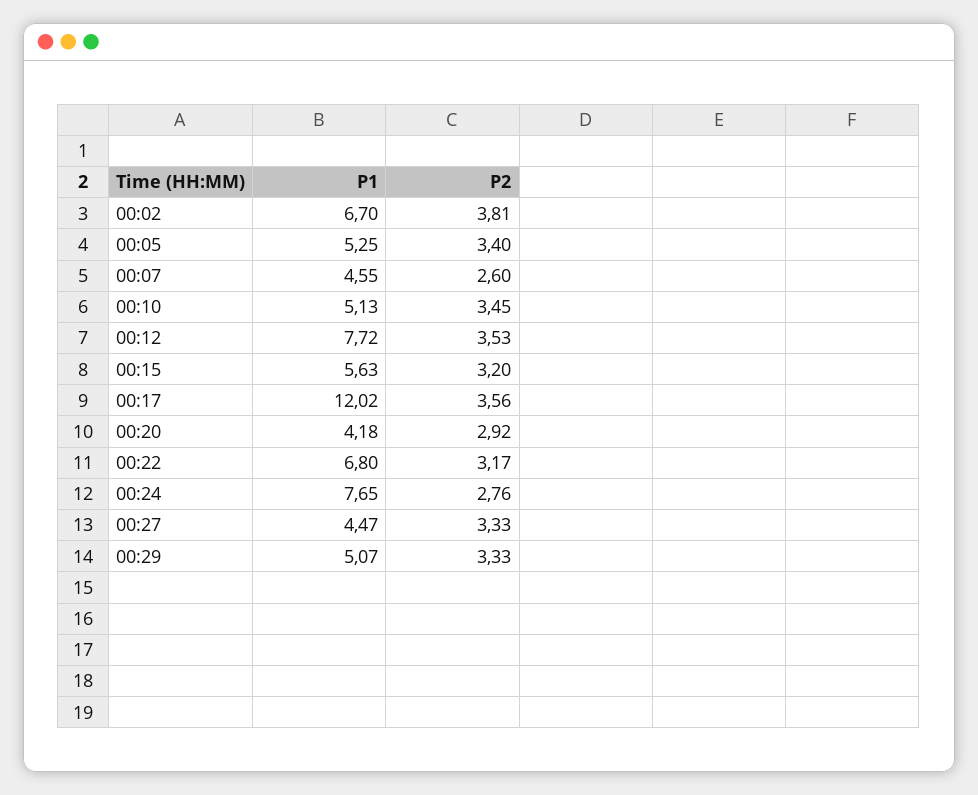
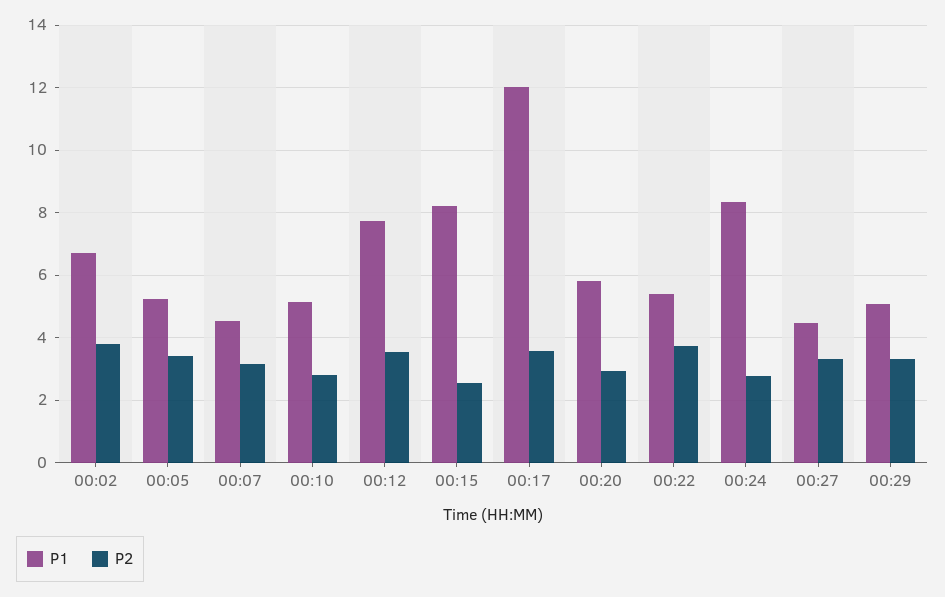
P2, 00:07: 2.6 -> 3.2
P2, 00:10: 3.45 -> 2.8
P1, 00:15: 5.63 -> 8.2
P2, 00:15: 3.2 -> 2.6
P1, 00:20: 4.18 -> 5.8
P1, 00:22: 6.8 -> 5.4
P2, 00:22: 3.17 -> 3.8
P1, 00:24: 7.65 -> 8.4

